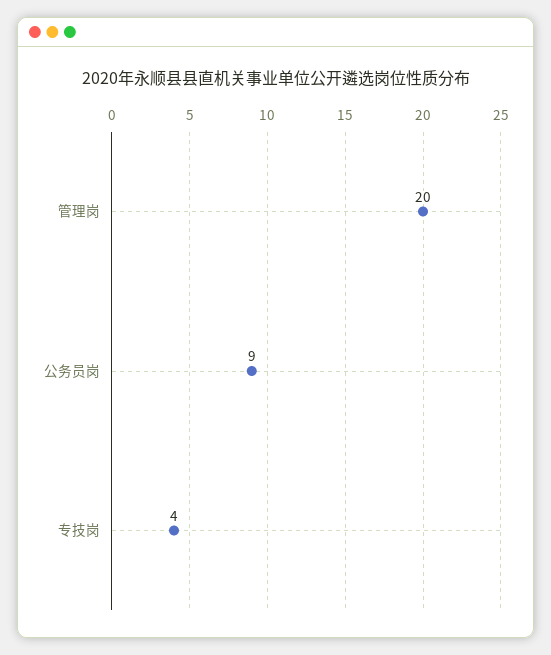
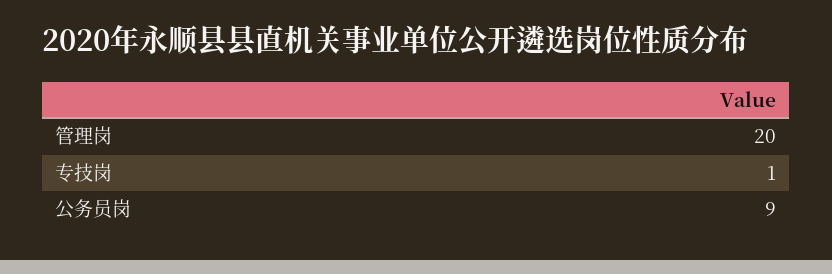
专技岗: 4 -> 1

